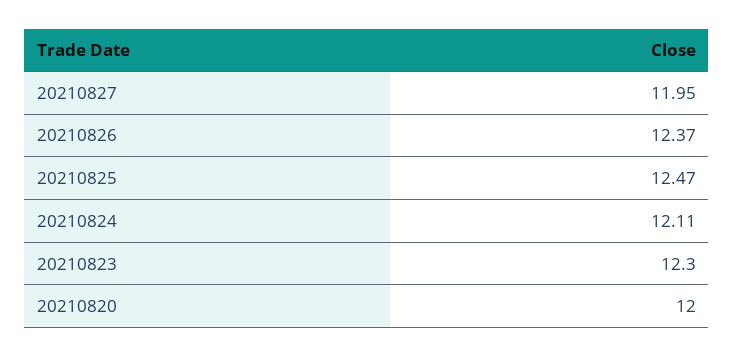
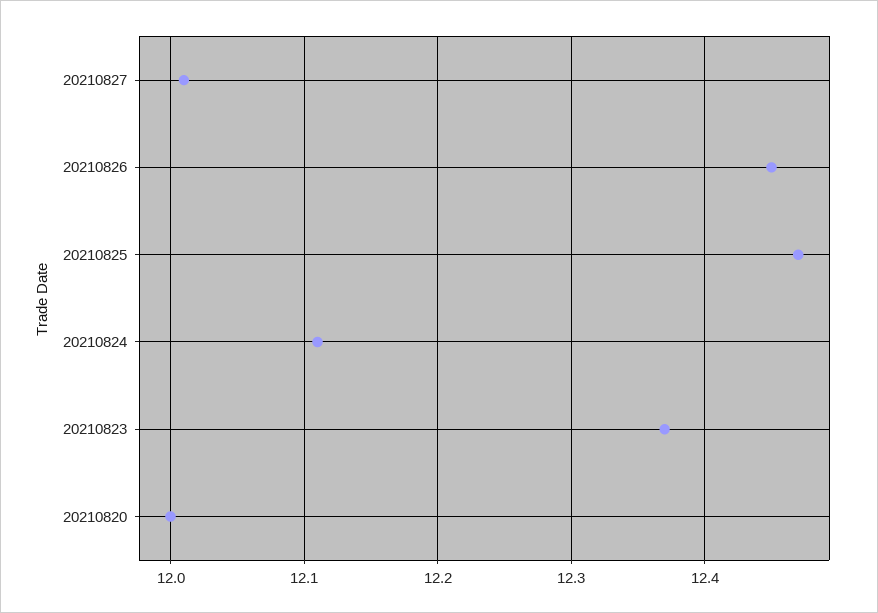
20210827: 11.95 -> 12.01
20210826: 12.37 -> 12.45
20210823: 12.3 -> 12.37

